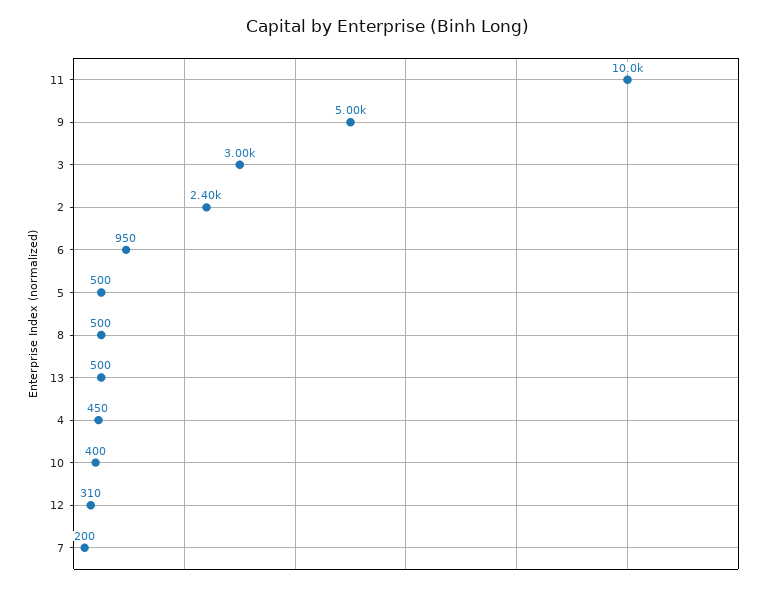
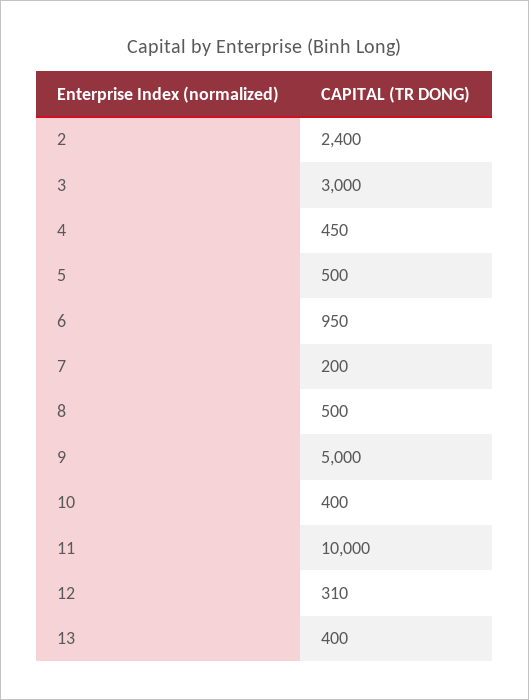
13: 500 -> 400

